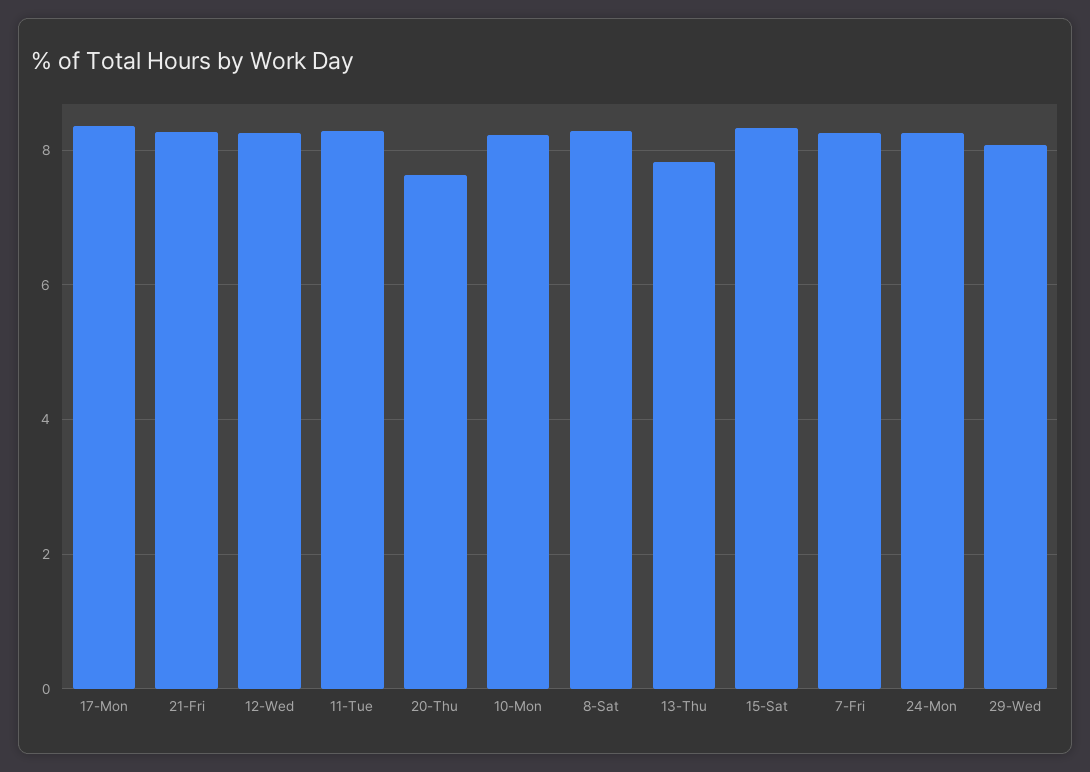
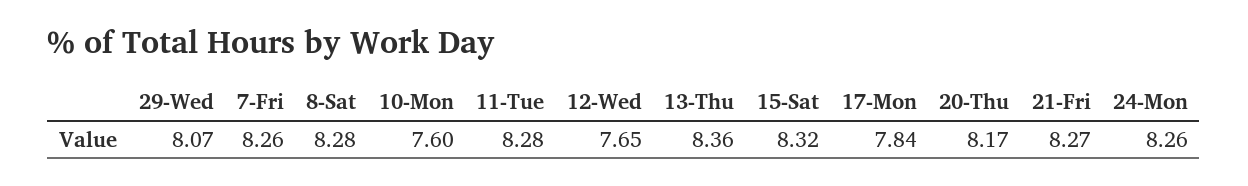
17-Mon: 8.4 -> 7.84
12-Wed: 8.2 -> 7.65
20-Thu: 7.6 -> 8.17
10-Mon: 8.2 -> 7.6
13-Thu: 7.8 -> 8.36

